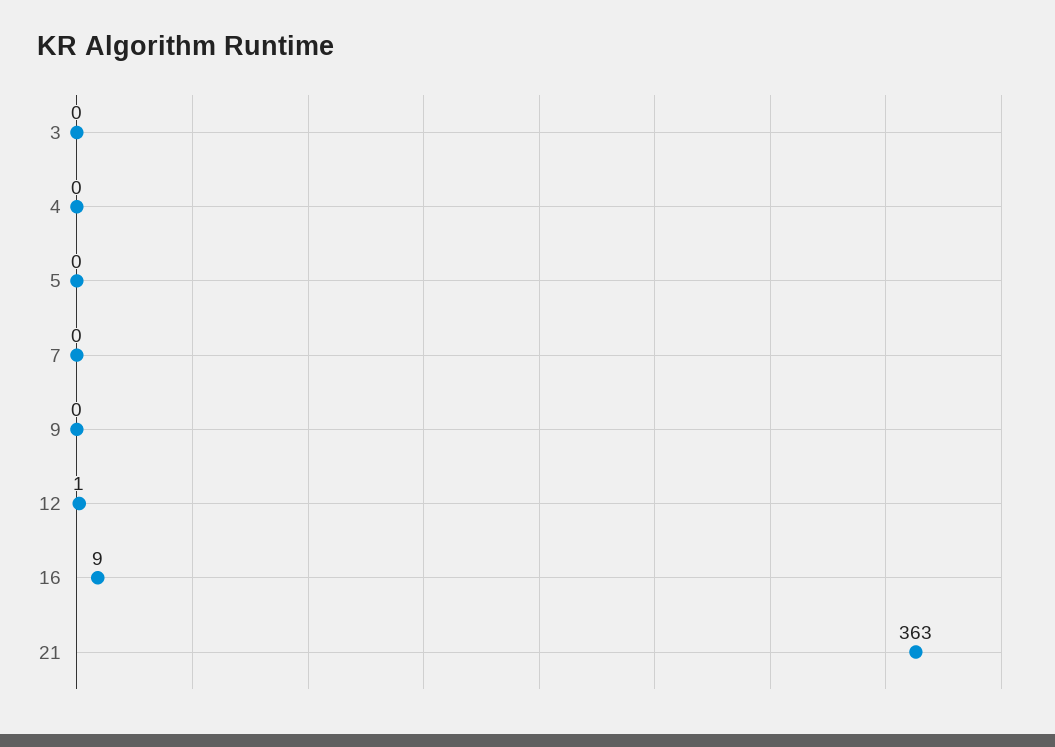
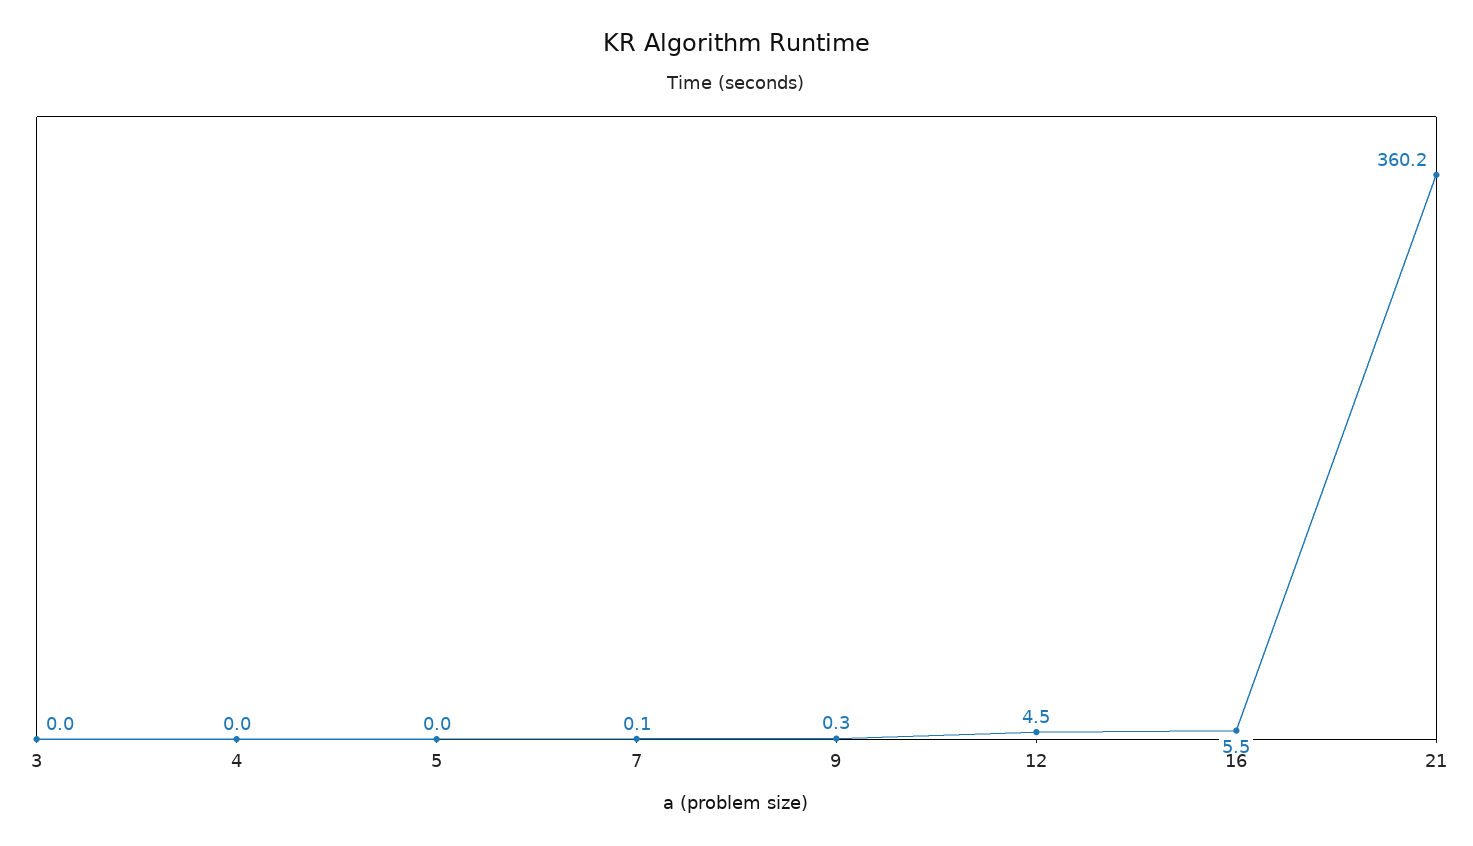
12: 1 -> 4.5
16: 9 -> 5.5
21: 363 -> 360.2

